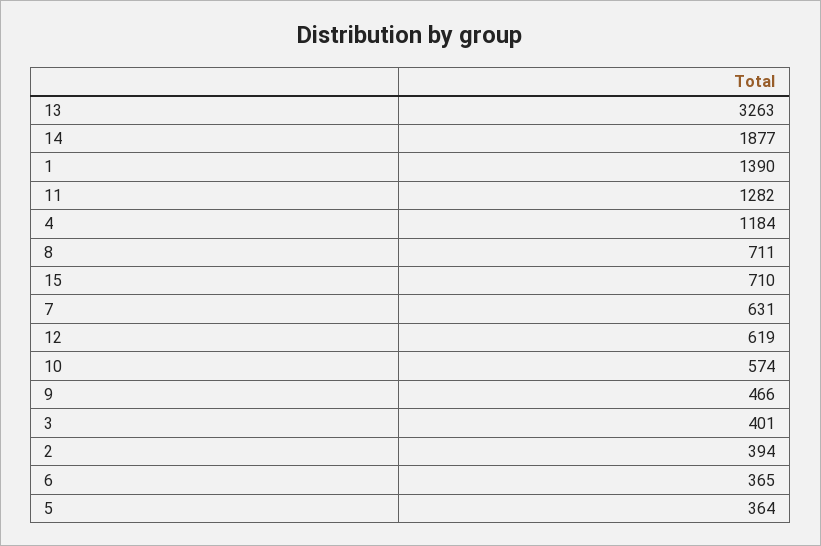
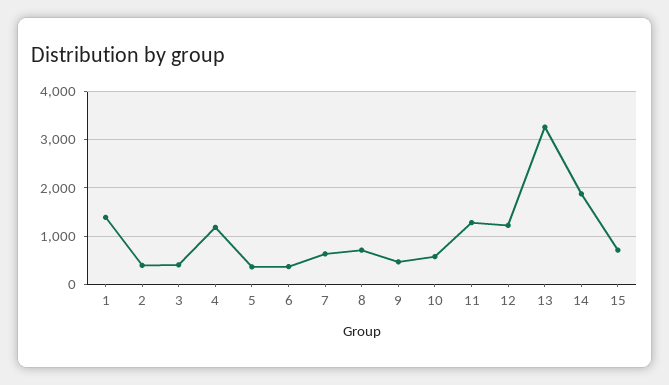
12: 619 -> 1200

